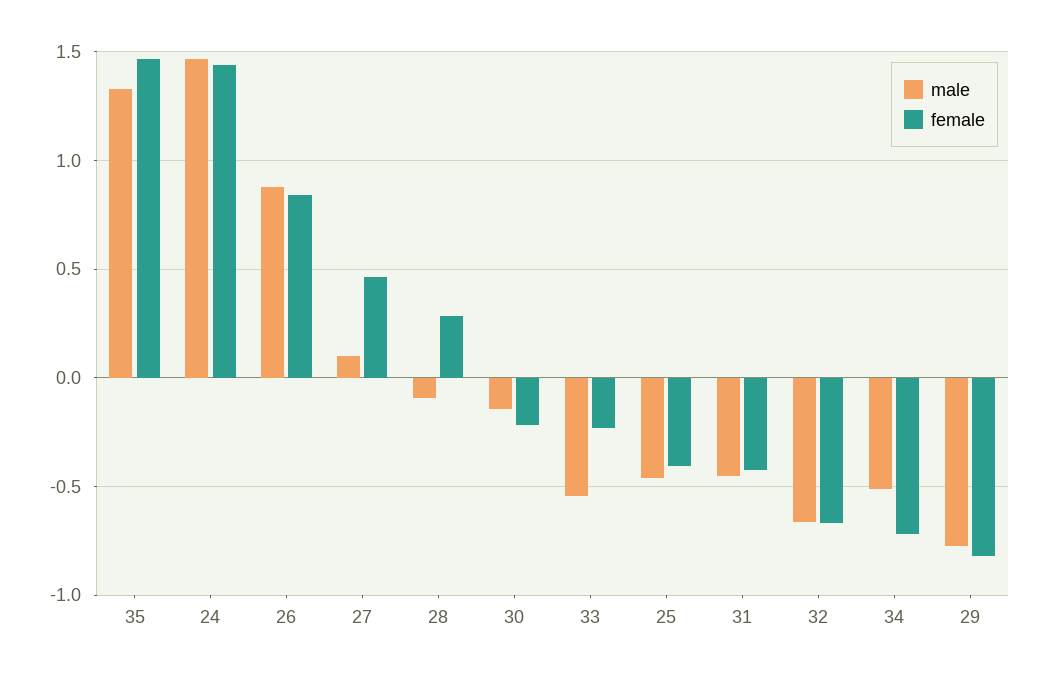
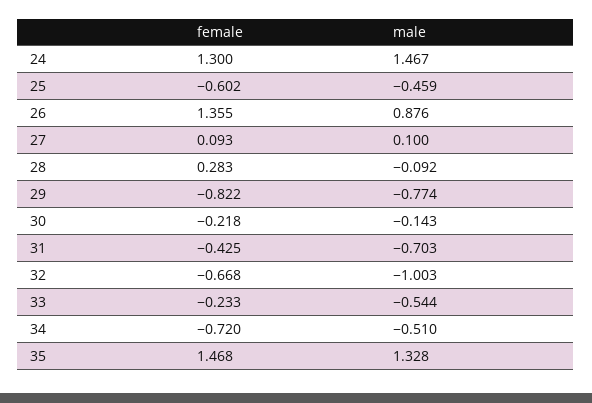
female, 24: 1.45 -> 1.3
female, 26: 0.85 -> 1.355
female, 27: 0.45 -> 0.093
female, 25: -0.4 -> -0.602
male, 31: -0.45 -> -0.703
male, 32: -0.65 -> -1.003

